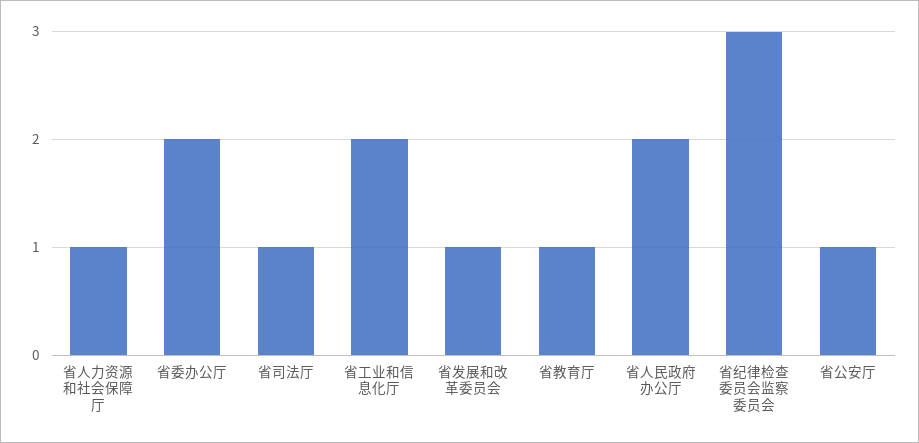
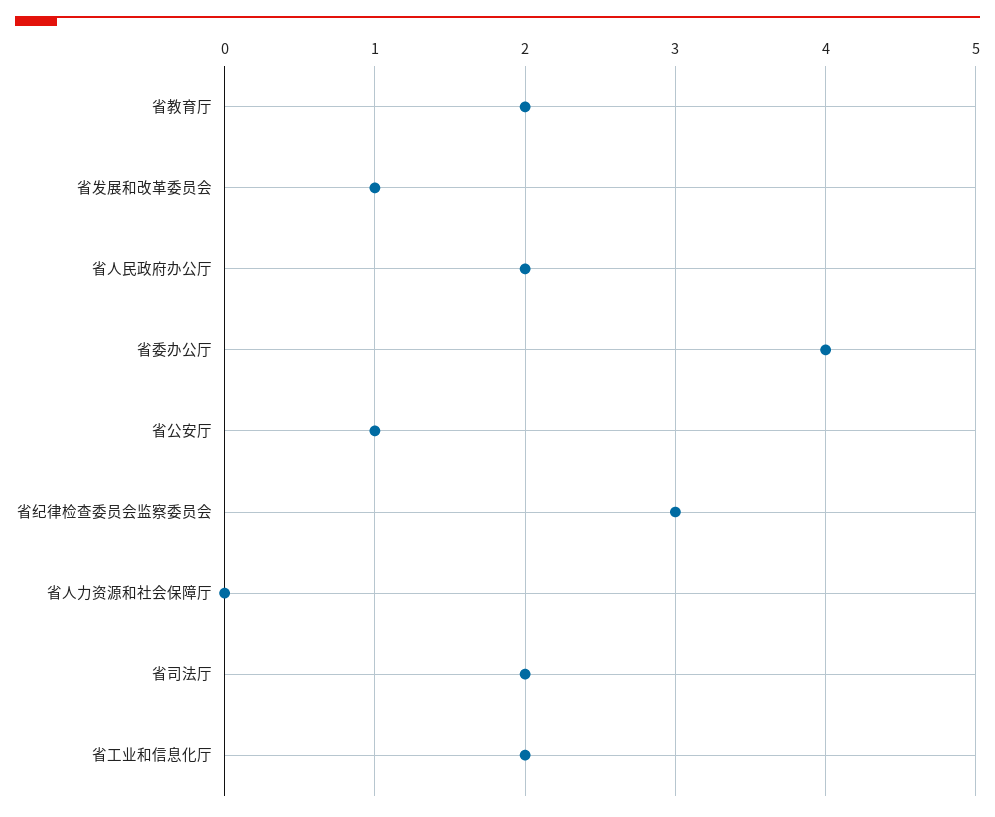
省人力资源和社会保障厅: 1 -> 0
省委办公厅: 2 -> 4
省司法厅: 1 -> 2
省教育厅: 1 -> 2

